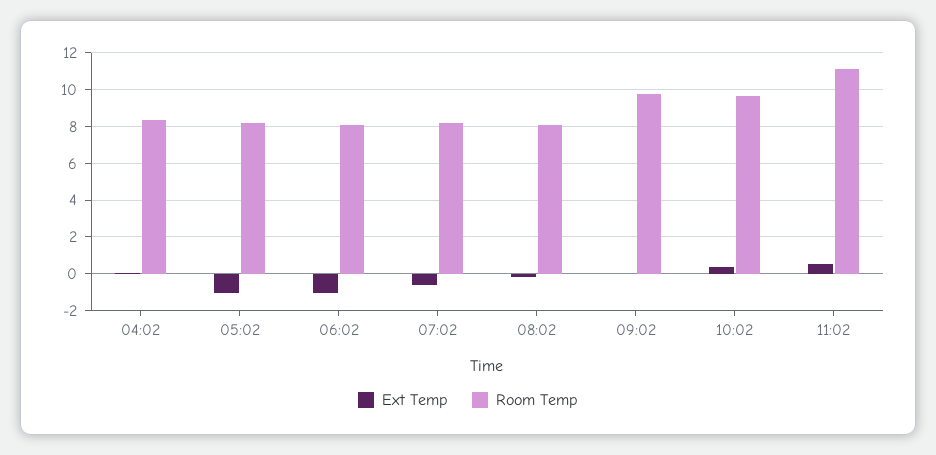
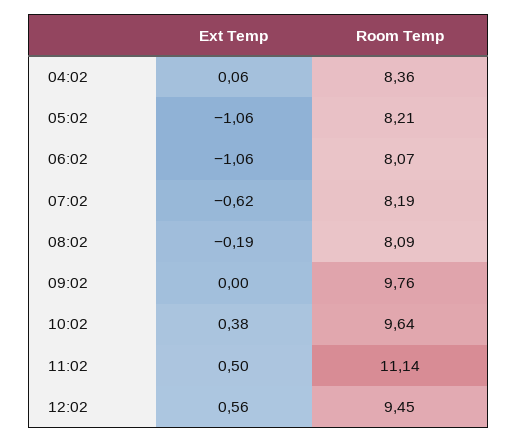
Ext Temp, 12:02: none -> 0.56
Room Temp, 12:02: none -> 9.45

